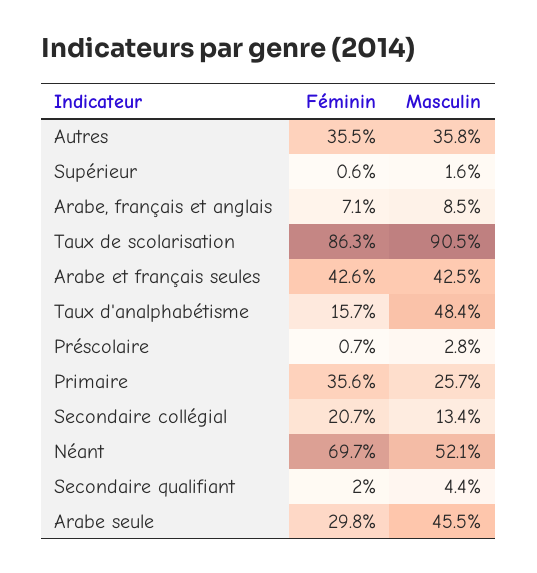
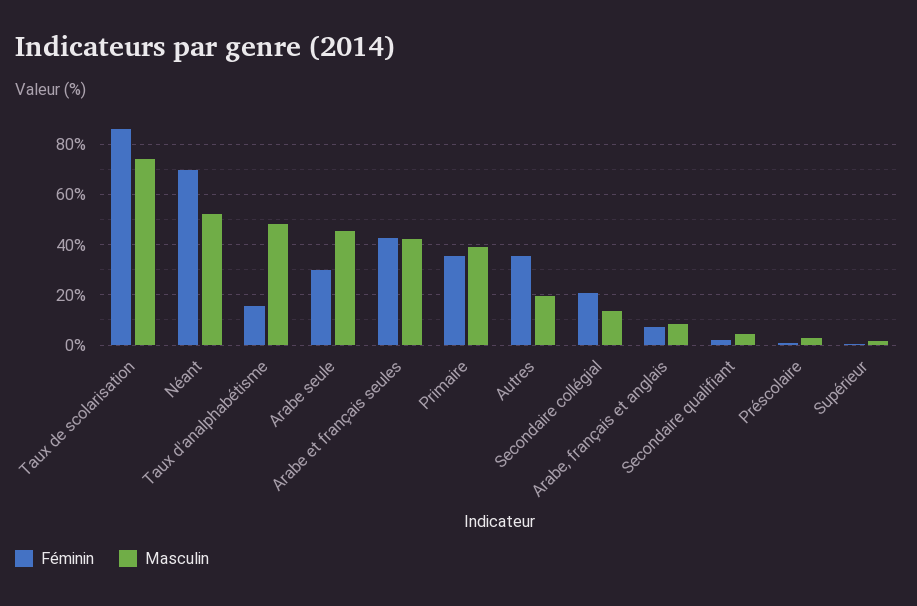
Masculin, Autres: 35.8 -> 20
Masculin, Taux de scolarisation: 90.5 -> 75
Masculin, Primaire: 25.7 -> 40

